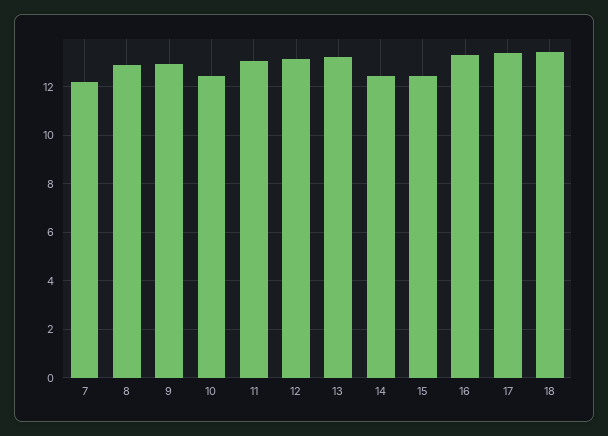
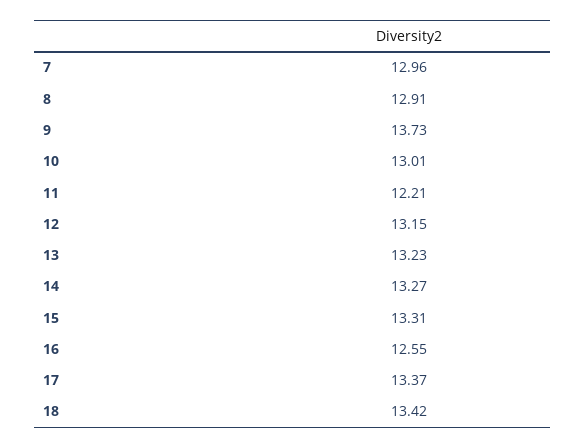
7: 12.25 -> 12.96
9: 13 -> 13.73
10: 12.5 -> 13.01
11: 13 -> 12.21
14: 12.5 -> 13.27
15: 12.5 -> 13.31
16: 13.25 -> 12.55

